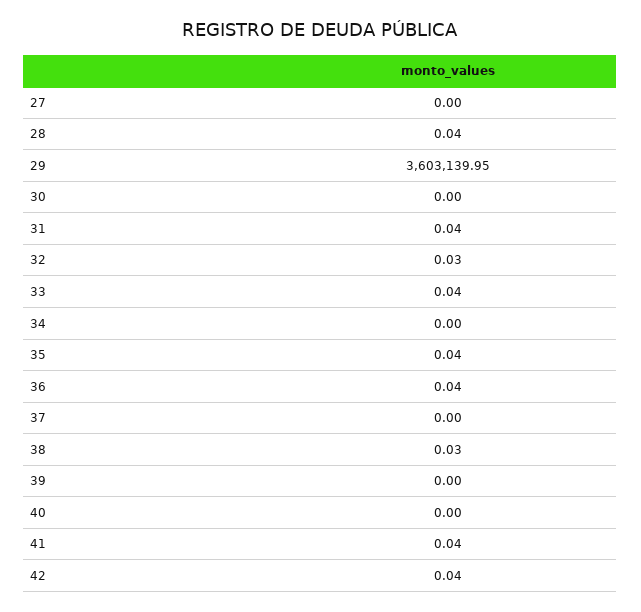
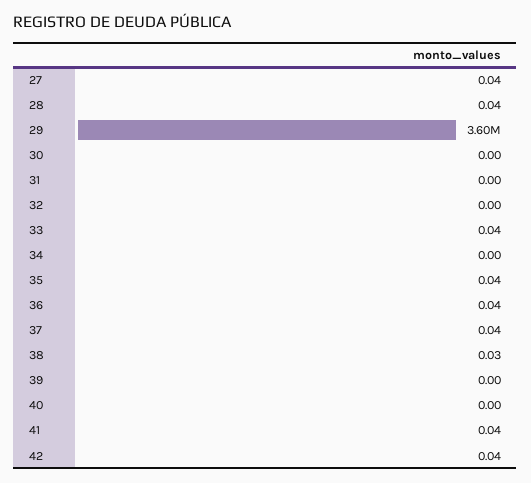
27: 0 -> 0.04
31: 0.04 -> 0
32: 0.03 -> 0
37: 0 -> 0.04

